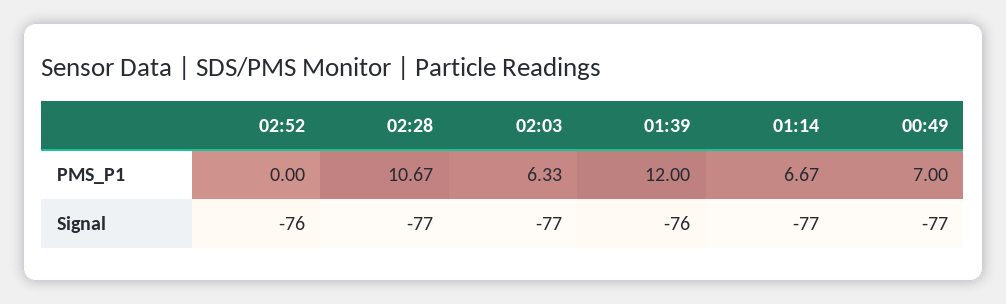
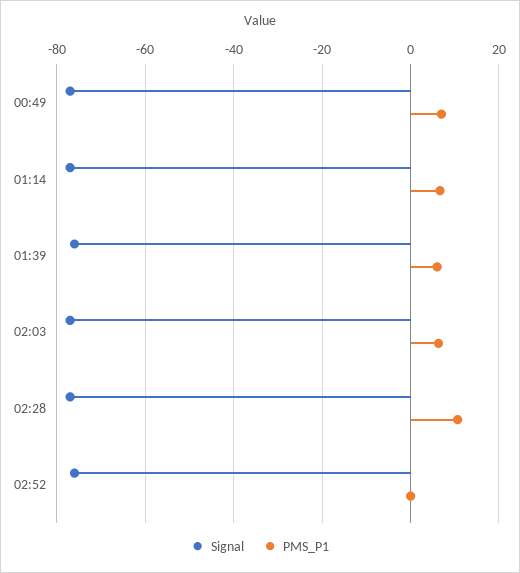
PMS_P1, 01:39: 12 -> 6

